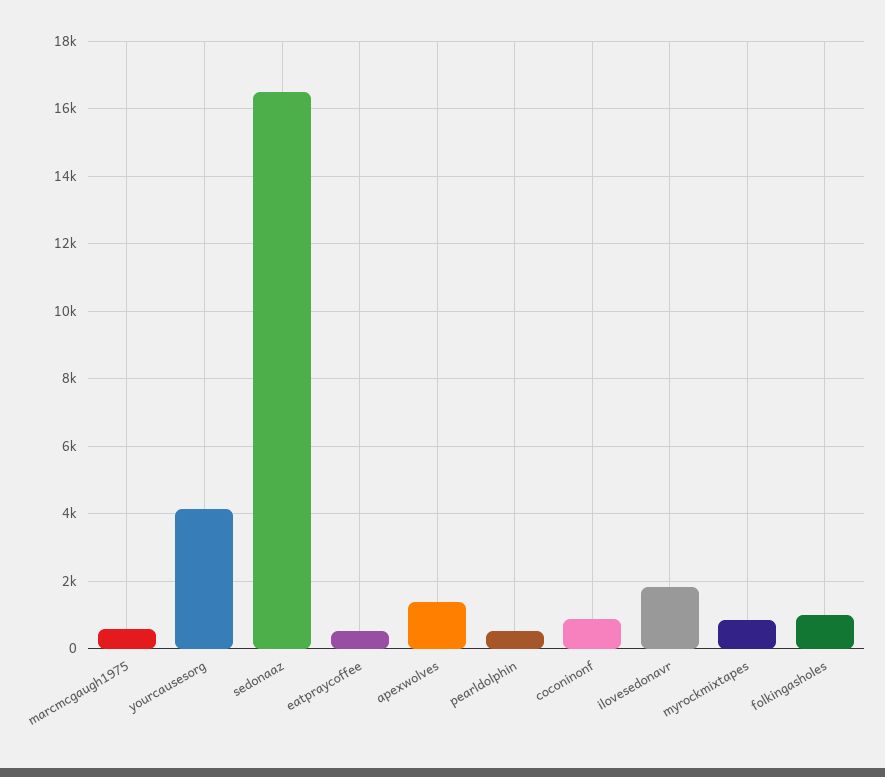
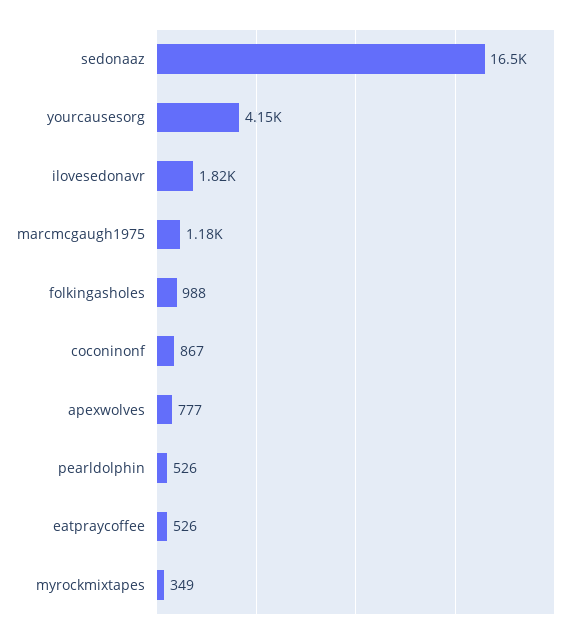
marcmcgaugh1975: 600 -> 1180
apexwolves: 1400 -> 777
myrockmixtapes: 800 -> 349

